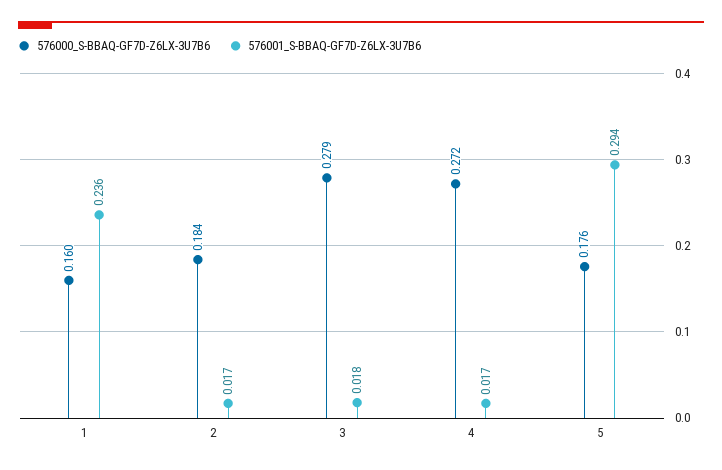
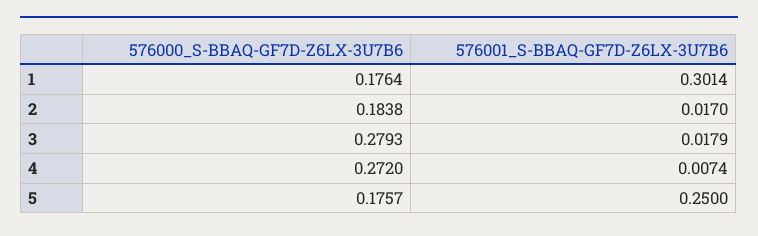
576000_S-BBAQ-GF7D-Z6LX-3U7B6, 1: 0.16 -> 0.1764
576001_S-BBAQ-GF7D-Z6LX-3U7B6, 1: 0.236 -> 0.3014
576001_S-BBAQ-GF7D-Z6LX-3U7B6, 4: 0.017 -> 0.0074
576001_S-BBAQ-GF7D-Z6LX-3U7B6, 5: 0.294 -> 0.25

